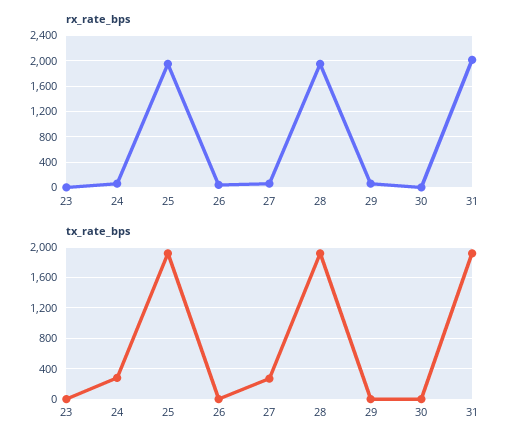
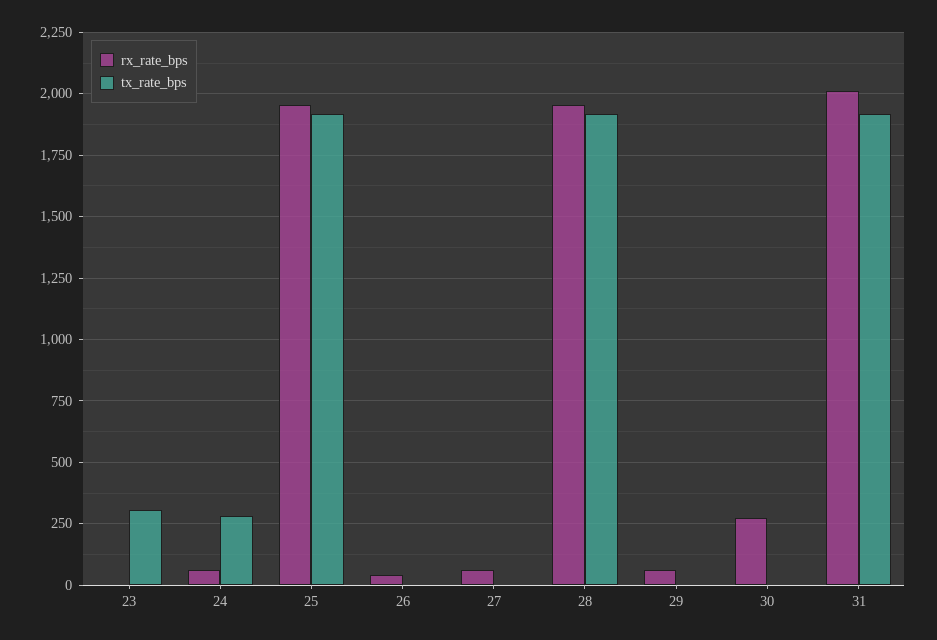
rx_rate_bps, 30: 0 -> 275
tx_rate_bps, 23: 0 -> 300
tx_rate_bps, 27: 300 -> 0

